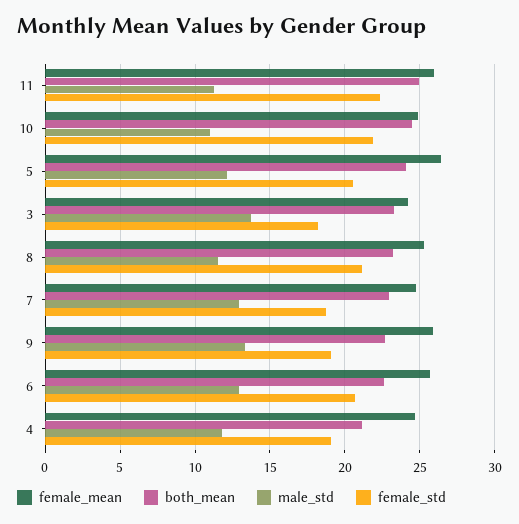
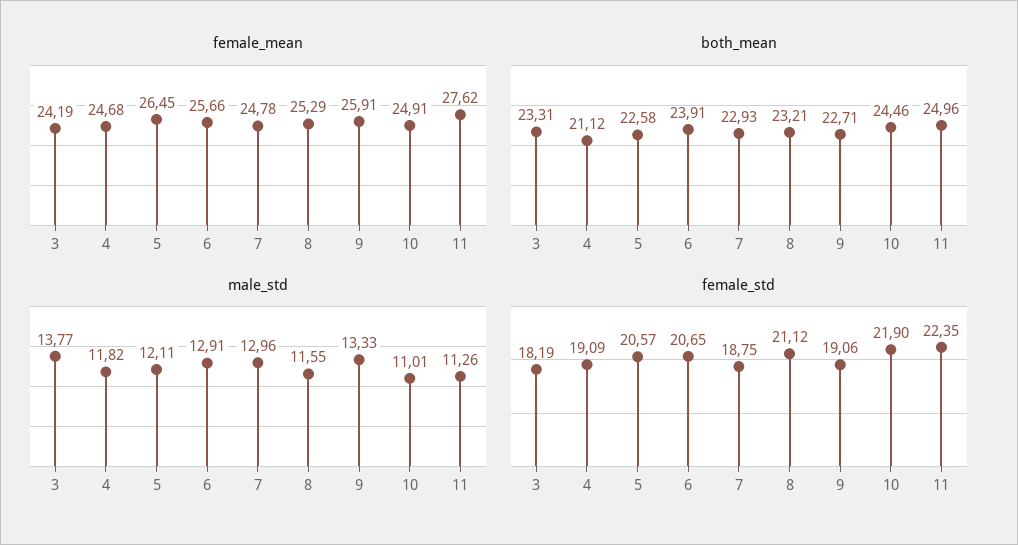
female_mean, 11: 26 -> 27.62
both_mean, 5: 24 -> 22.58
both_mean, 6: 22.5 -> 23.91

